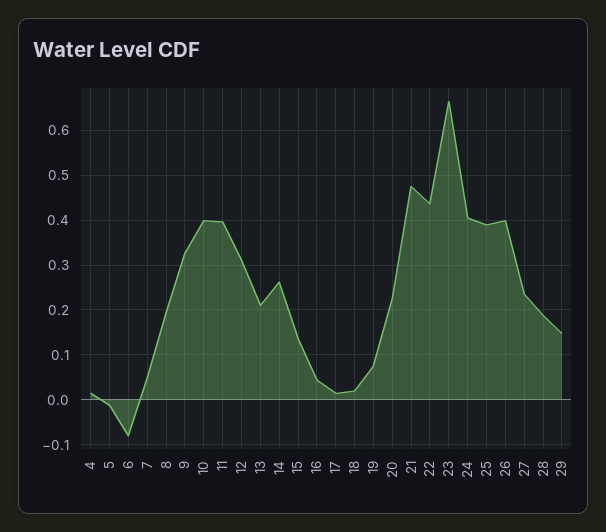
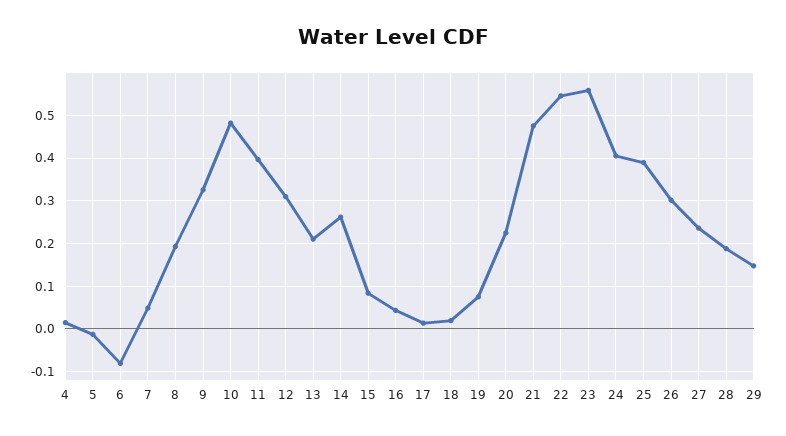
10: 0.4 -> 0.48
15: 0.14 -> 0.08
22: 0.44 -> 0.54
23: 0.66 -> 0.56
26: 0.4 -> 0.3

